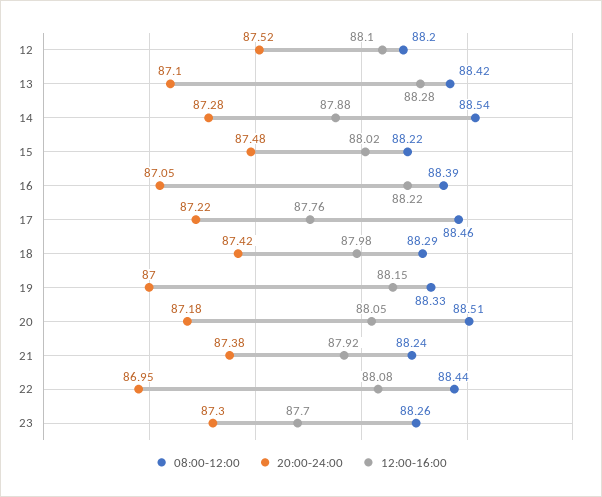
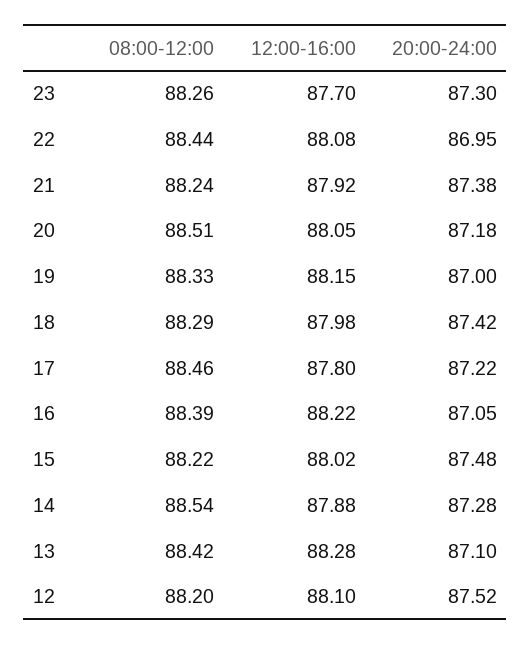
12:00-16:00, 17: 87.76 -> 87.8

